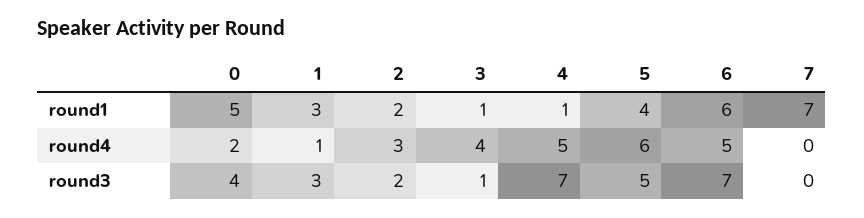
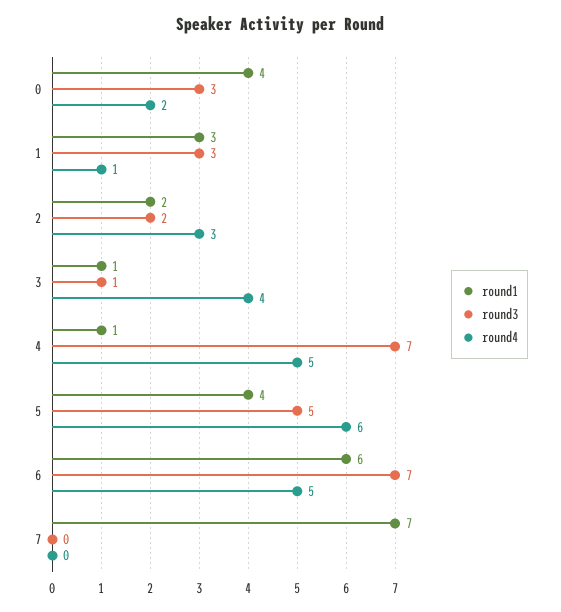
round1, 0: 5 -> 4
round3, 0: 4 -> 3

